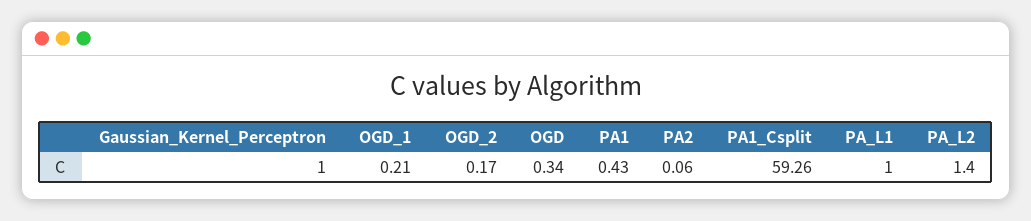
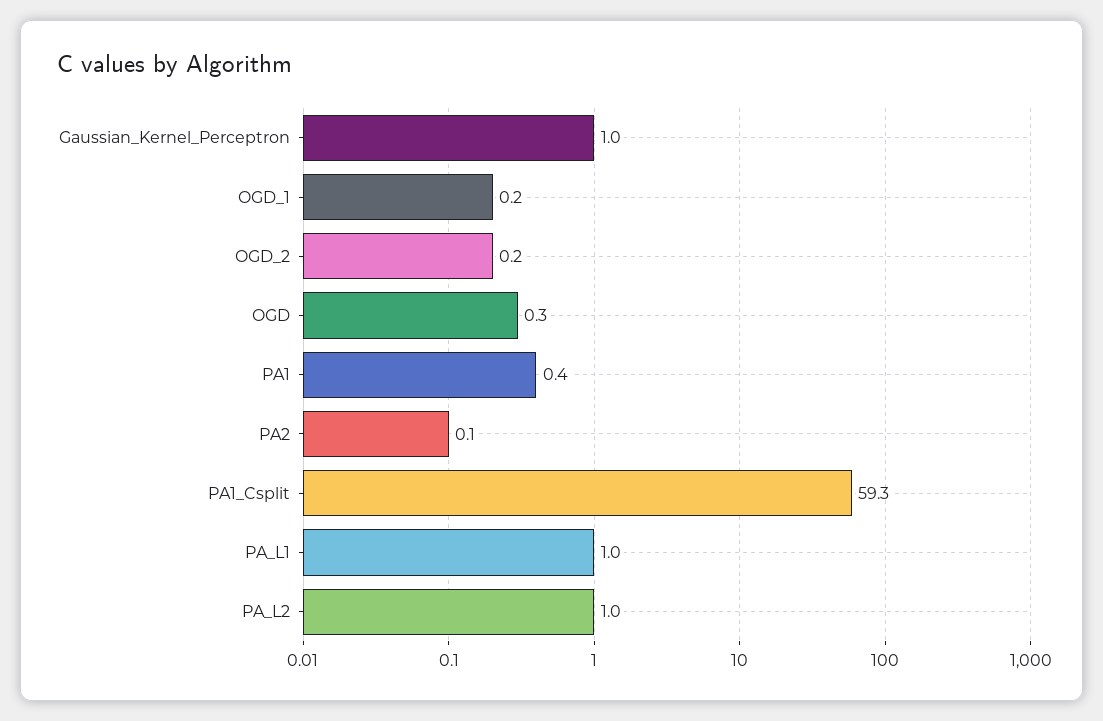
PA_L2: 1.4 -> 1

